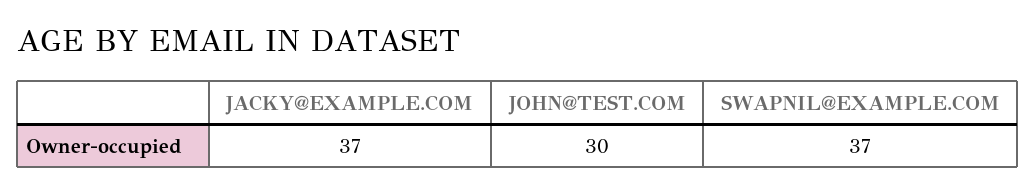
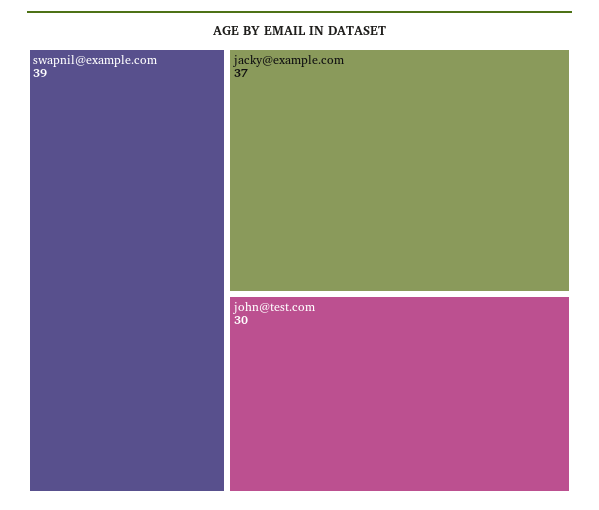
SWAPNIL@EXAMPLE.COM: 37 -> 39

